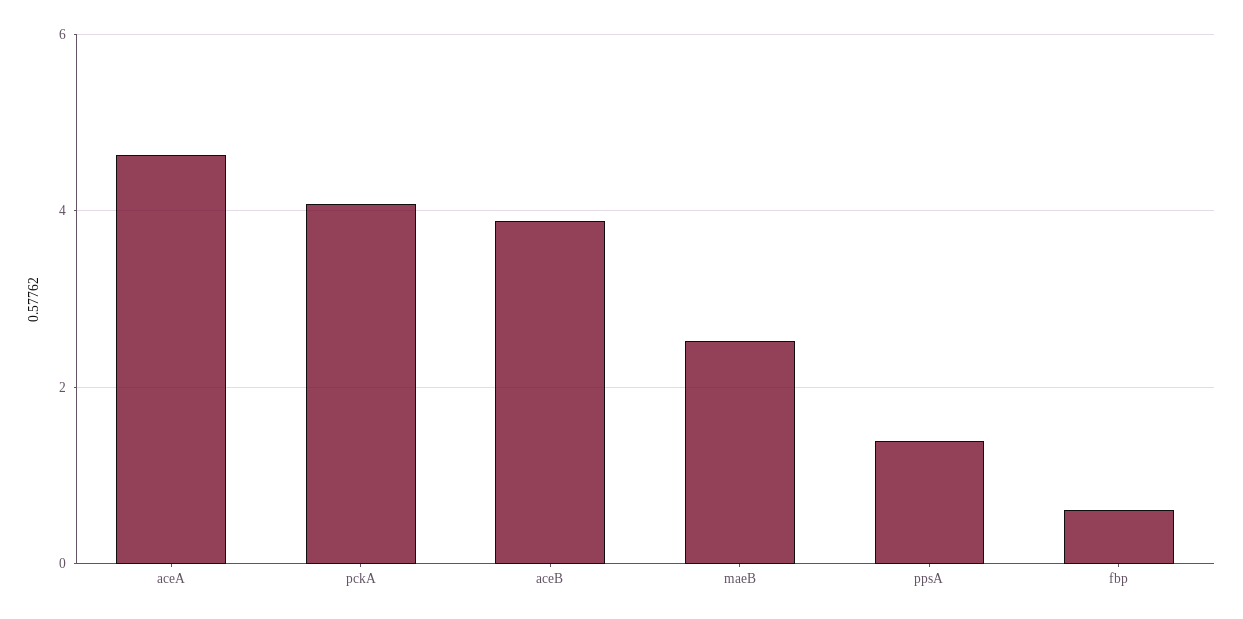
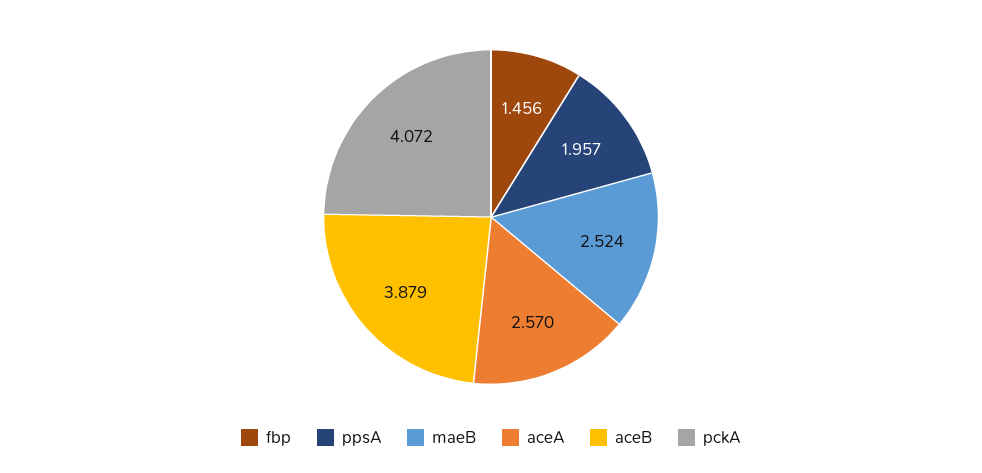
aceA: 4.6 -> 2.57
ppsA: 1.4 -> 1.957
fbp: 0.6 -> 1.456

